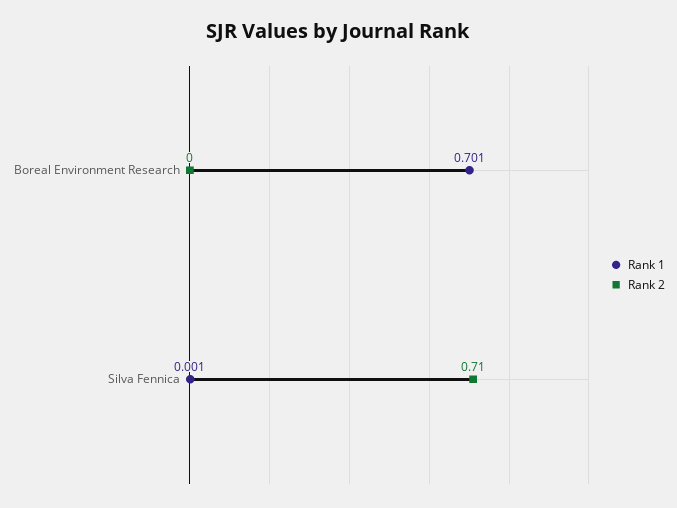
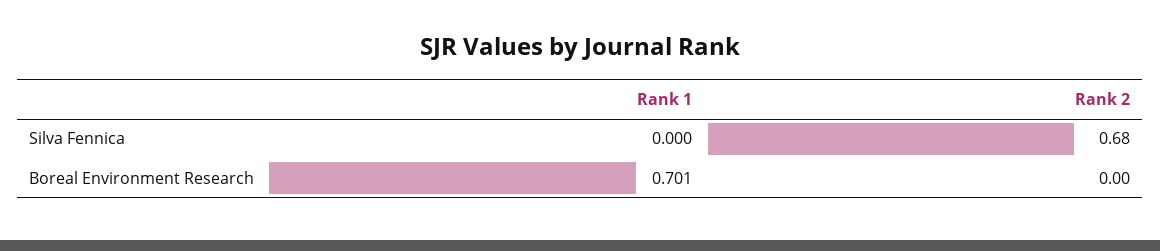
Rank 1, Silva Fennica: 0.001 -> 0
Rank 2, Silva Fennica: 0.71 -> 0.68

